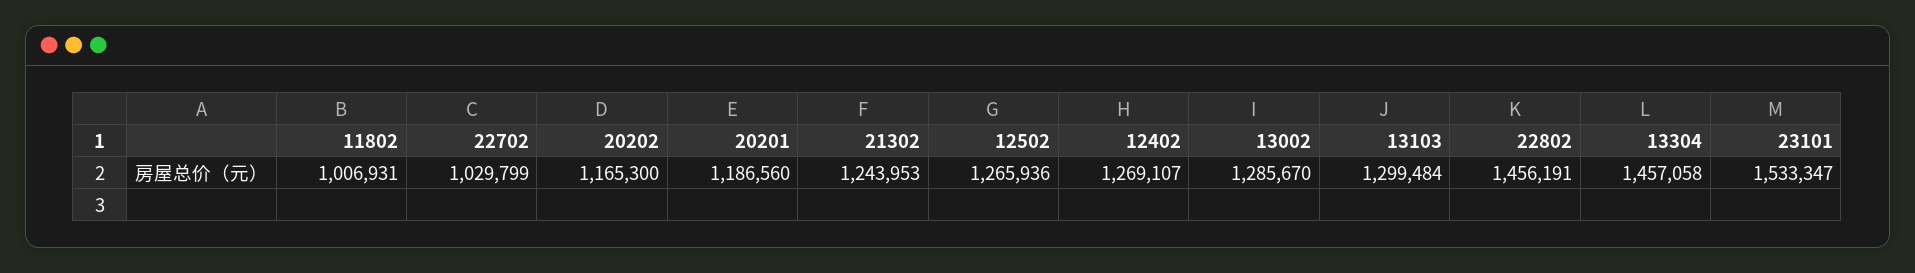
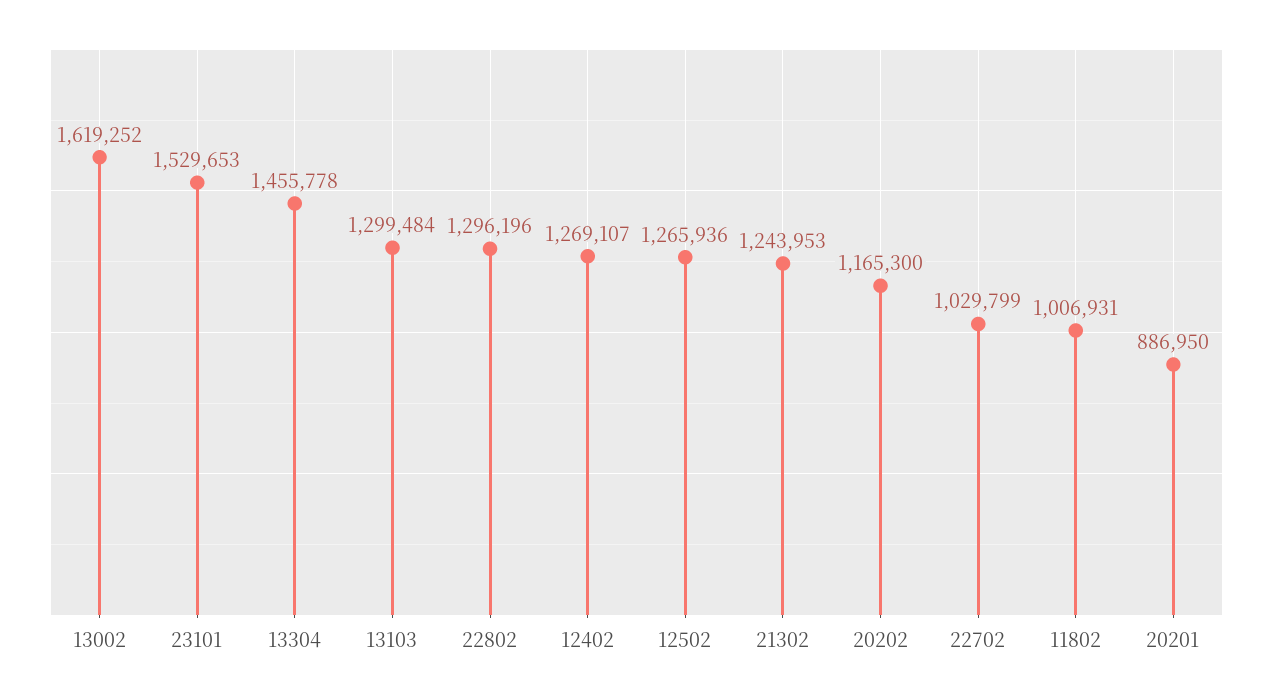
20201: 1186560 -> 886950
13002: 1285670 -> 1619252
22802: 1456191 -> 1296196
13304: 1457058 -> 1455778
23101: 1533347 -> 1529653

